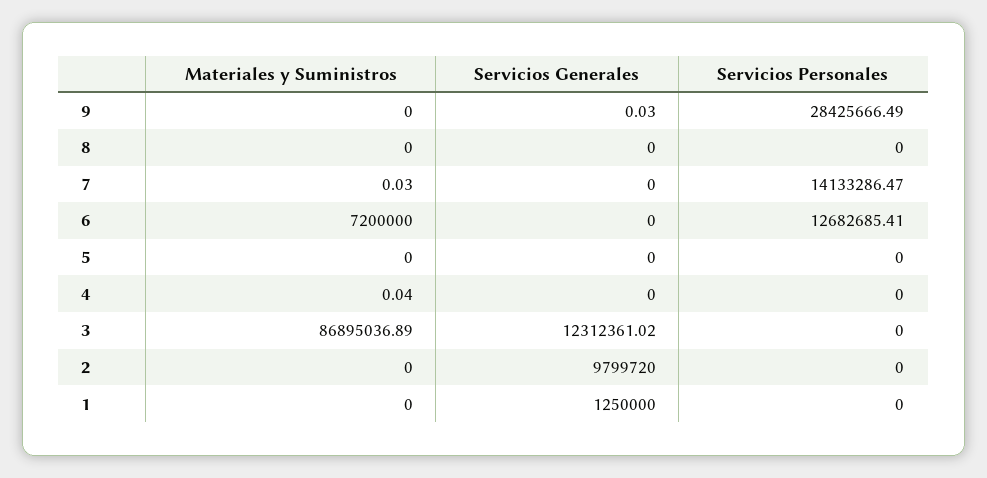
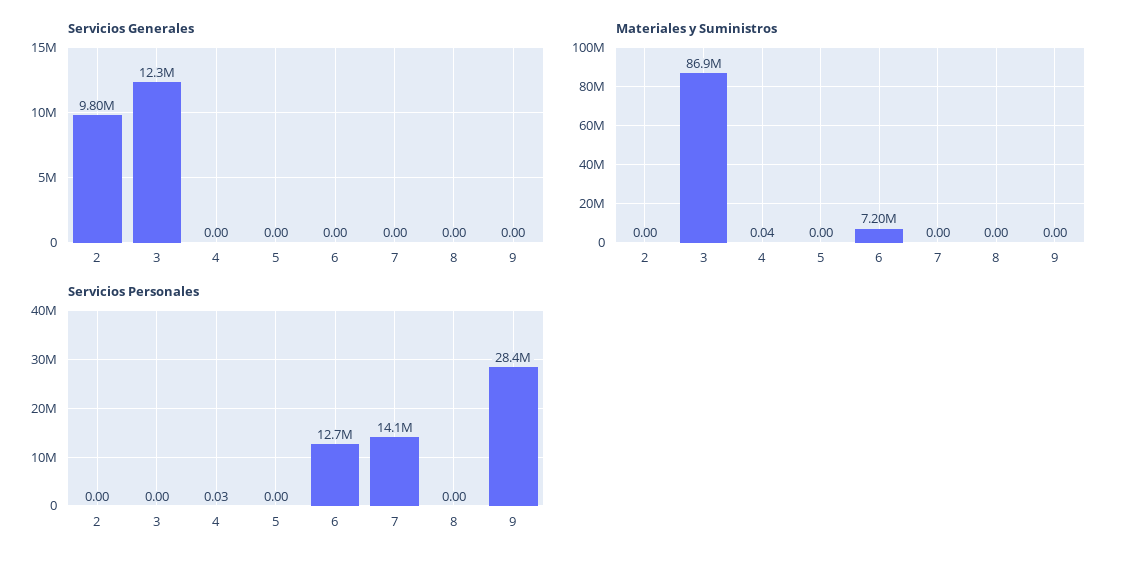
Servicios Generales, 9: 0.03 -> 0
Materiales y Suministros, 7: 0.03 -> 0
Servicios Personales, 4: 0 -> 0.03
Materiales y Suministros, 1: 0 -> none
Servicios Generales, 1: 1250000 -> none
Servicios Personales, 1: 0 -> none

